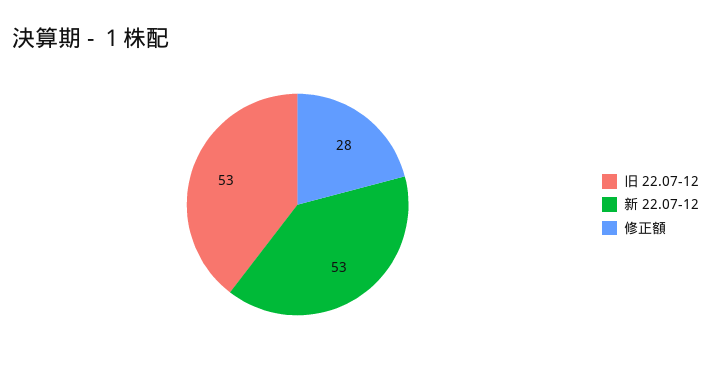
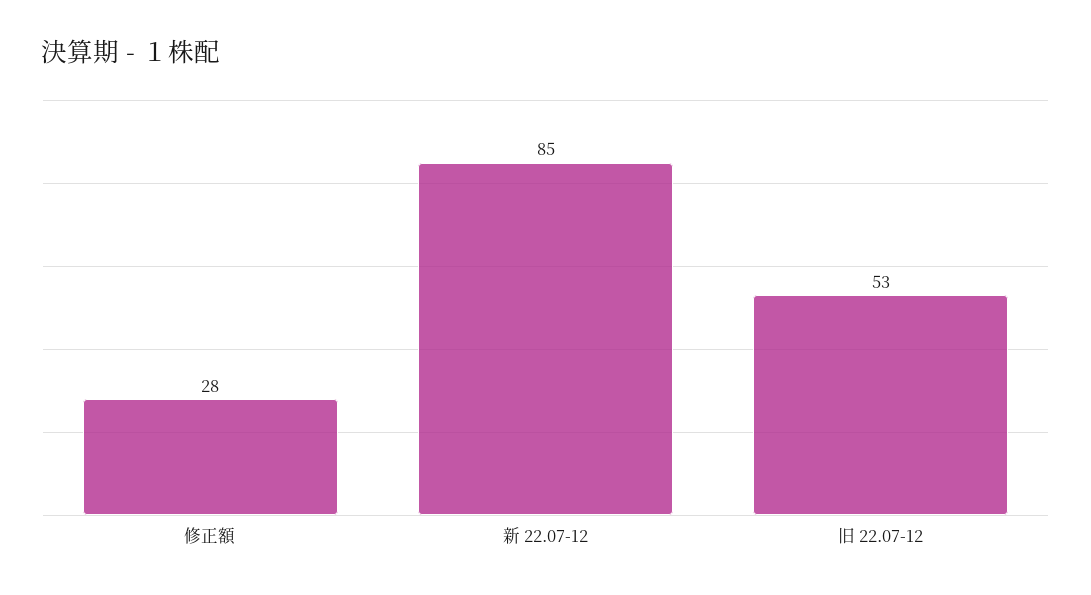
新 22.07-12: 53 -> 85

